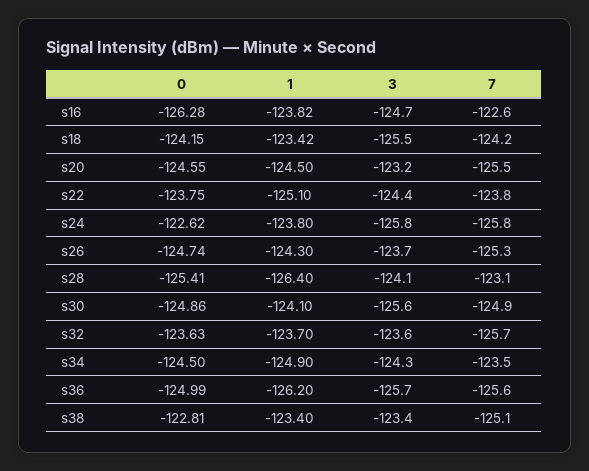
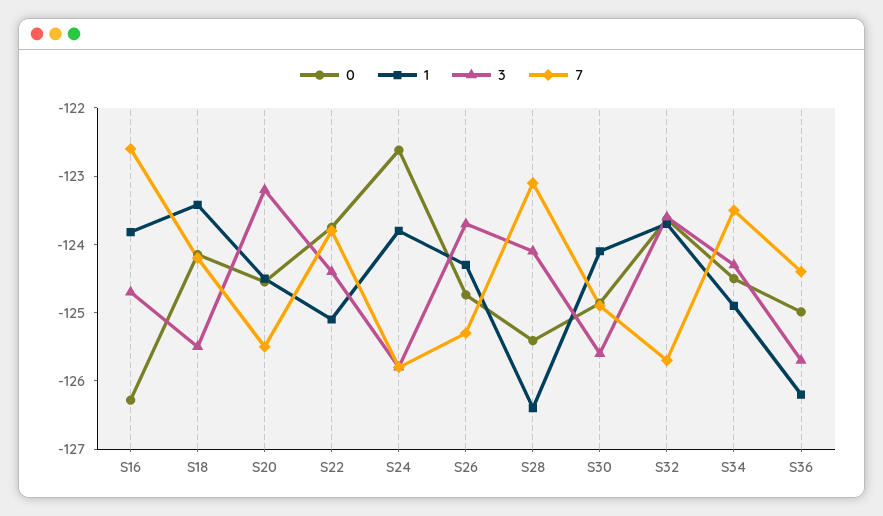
7, s36: -125.6 -> -124.4
0, s38: -122.81 -> none
1, s38: -123.4 -> none
3, s38: -123.4 -> none
7, s38: -125.1 -> none

